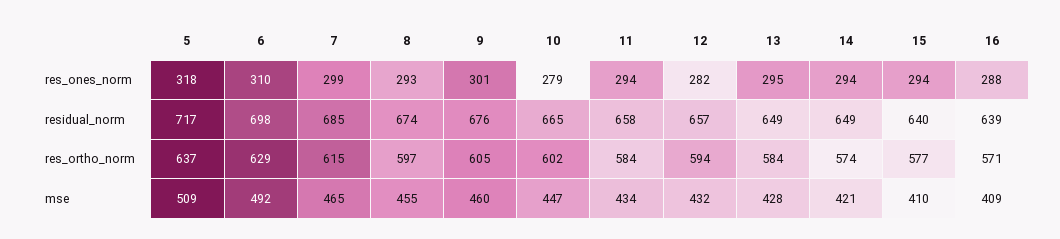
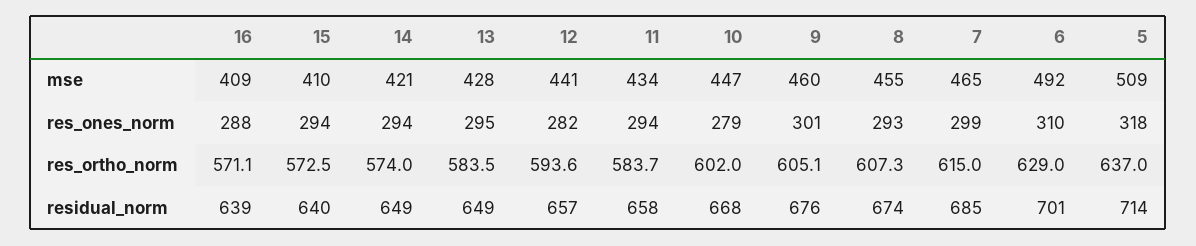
5, residual_norm: 717 -> 714
6, residual_norm: 698 -> 701
10, residual_norm: 665 -> 668
8, res_ortho_norm: 597 -> 607.3
15, res_ortho_norm: 577 -> 572.5
12, mse: 432 -> 441

